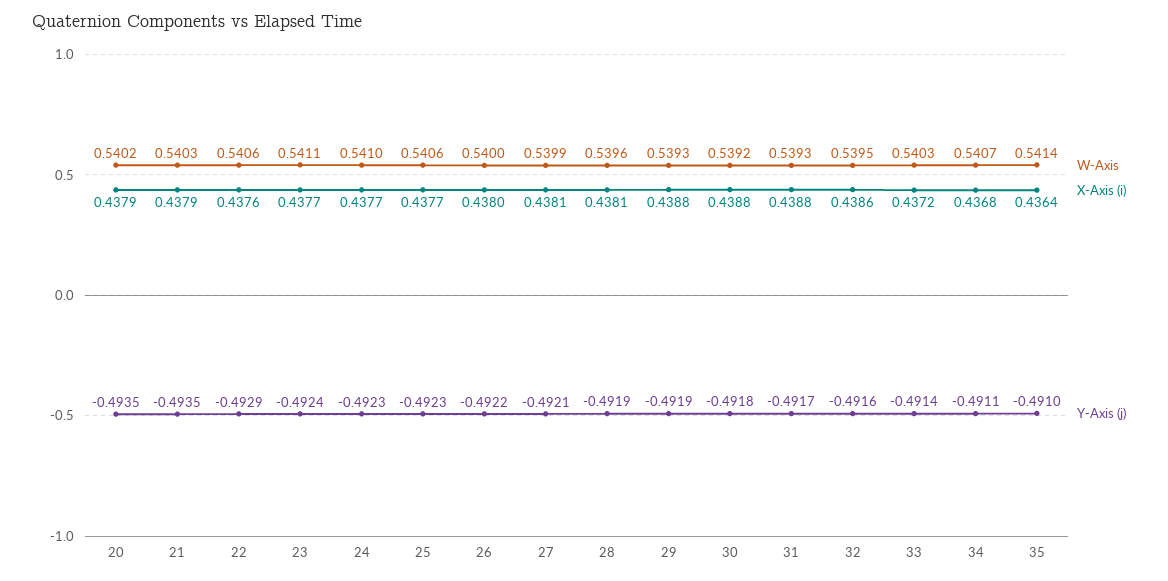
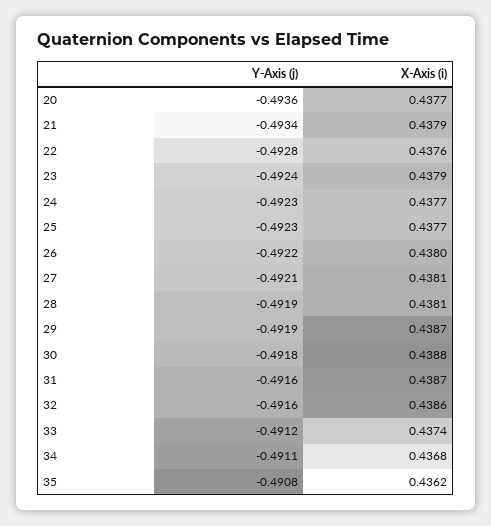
W-Axis, 20: 0.5402 -> none
X-Axis (i), 20: 0.4379 -> 0.4377
Y-Axis (j), 20: -0.4935 -> -0.4936
W-Axis, 21: 0.5403 -> none
Y-Axis (j), 21: -0.4935 -> -0.4934
W-Axis, 22: 0.5406 -> none
Y-Axis (j), 22: -0.4929 -> -0.4928
W-Axis, 23: 0.5411 -> none
X-Axis (i), 23: 0.4377 -> 0.4379
W-Axis, 24: 0.541 -> none
W-Axis, 25: 0.5406 -> none
W-Axis, 26: 0.54 -> none
W-Axis, 27: 0.5399 -> none
W-Axis, 28: 0.5396 -> none
W-Axis, 29: 0.5393 -> none
X-Axis (i), 29: 0.4388 -> 0.4387
W-Axis, 30: 0.5392 -> none
W-Axis, 31: 0.5393 -> none
X-Axis (i), 31: 0.4388 -> 0.4387
Y-Axis (j), 31: -0.4917 -> -0.4916
W-Axis, 32: 0.5395 -> none
W-Axis, 33: 0.5403 -> none
X-Axis (i), 33: 0.4372 -> 0.4374
Y-Axis (j), 33: -0.4914 -> -0.4912
W-Axis, 34: 0.5407 -> none
W-Axis, 35: 0.5414 -> none
X-Axis (i), 35: 0.4364 -> 0.4362
Y-Axis (j), 35: -0.491 -> -0.4908

